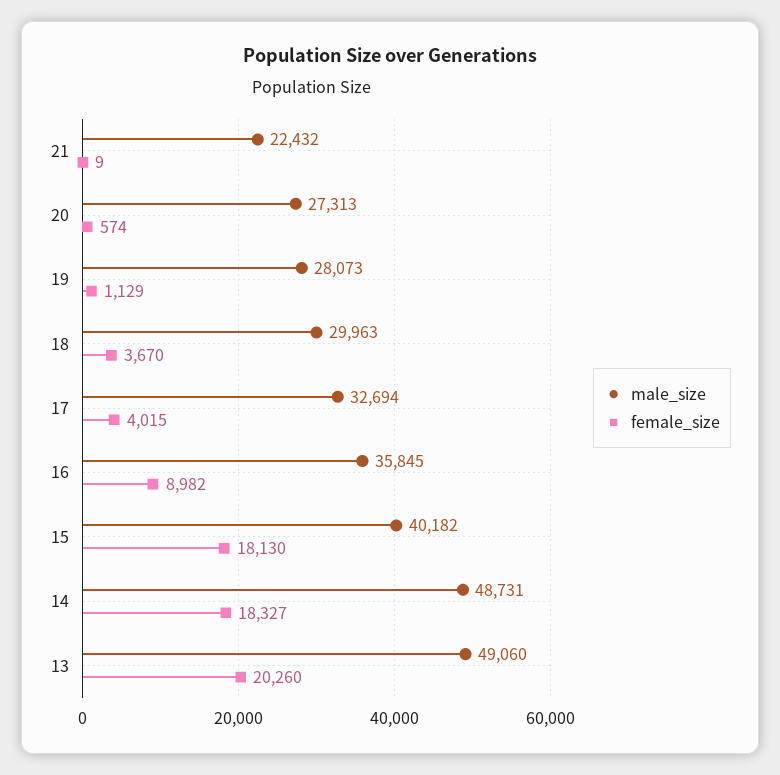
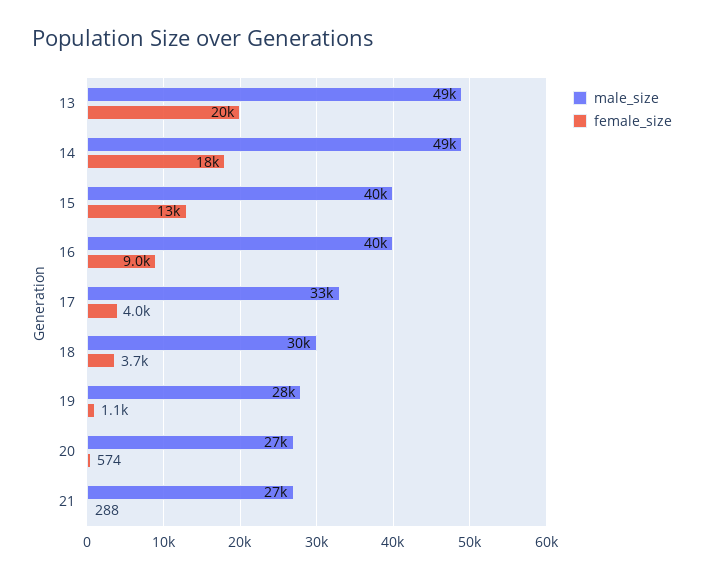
male_size, 21: 22432 -> 27000
female_size, 21: 9 -> 288
male_size, 16: 35845 -> 40000
female_size, 15: 18130 -> 13000

